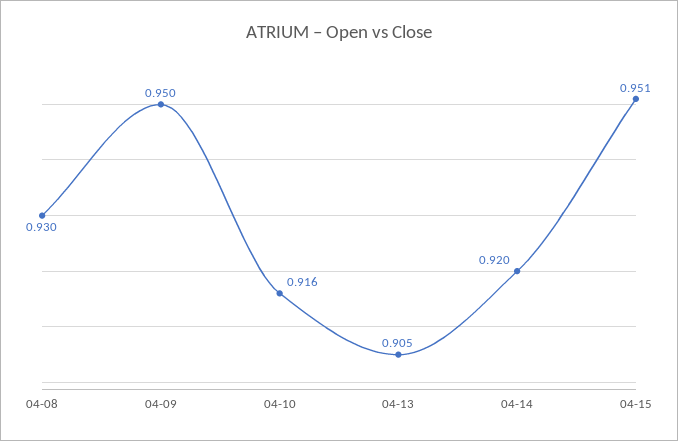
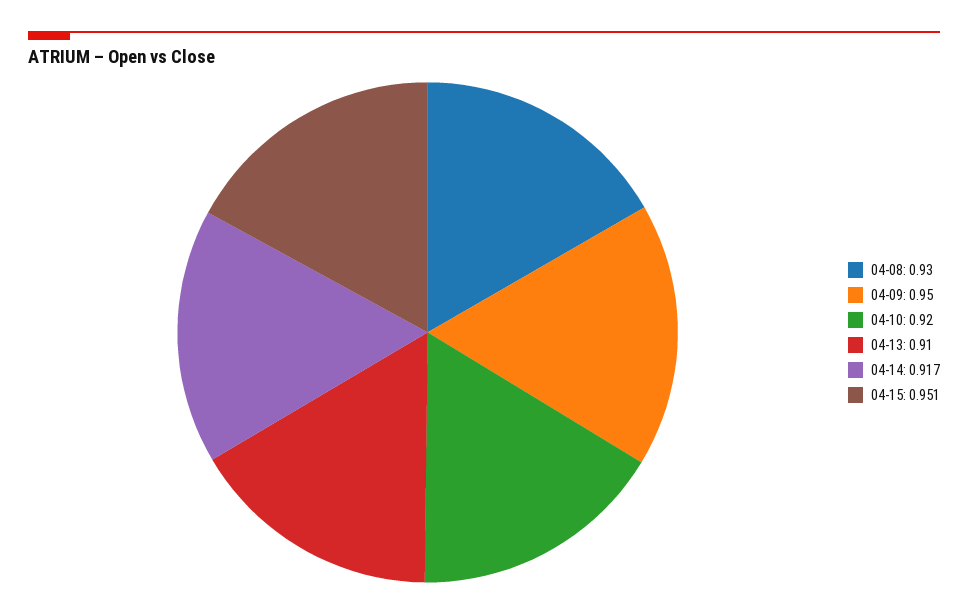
04-10: 0.916 -> 0.92
04-13: 0.905 -> 0.91
04-14: 0.92 -> 0.917

